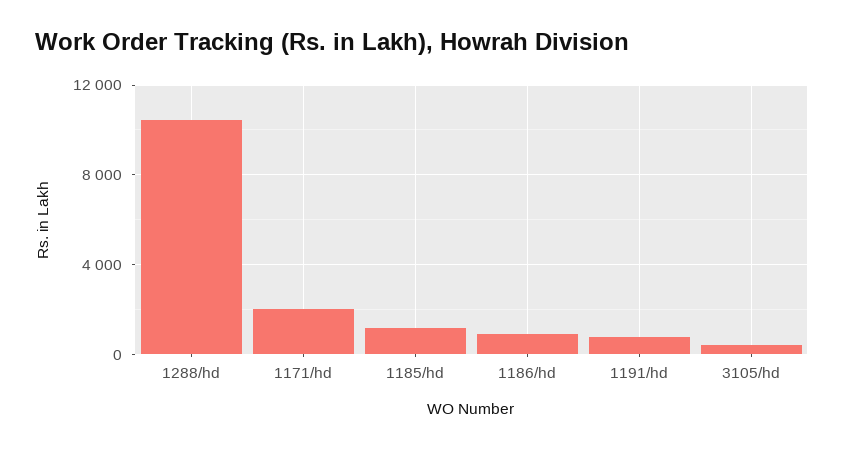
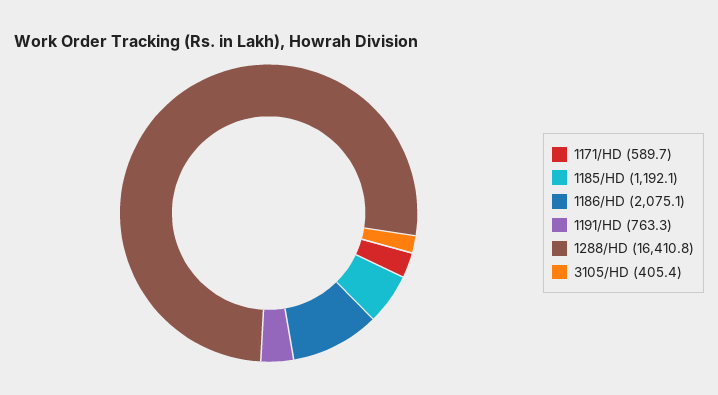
1288/hd: 10500 -> 16410.8
1171/hd: 2000 -> 589.7
1186/hd: 1000 -> 2075.1

